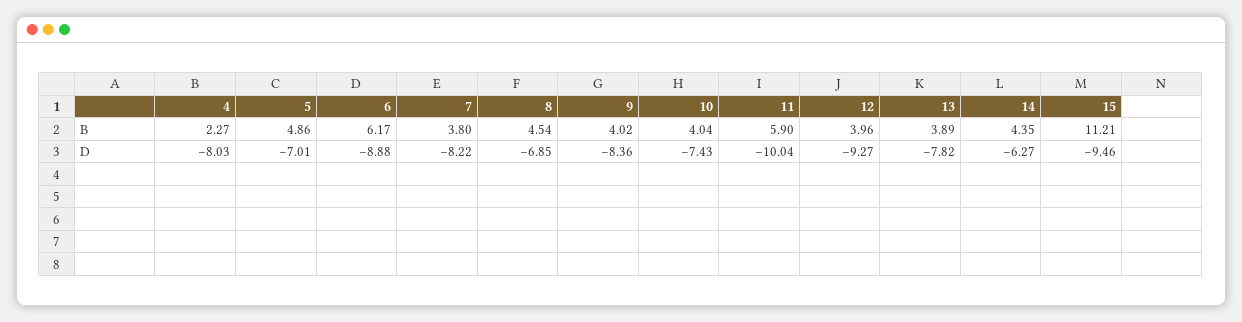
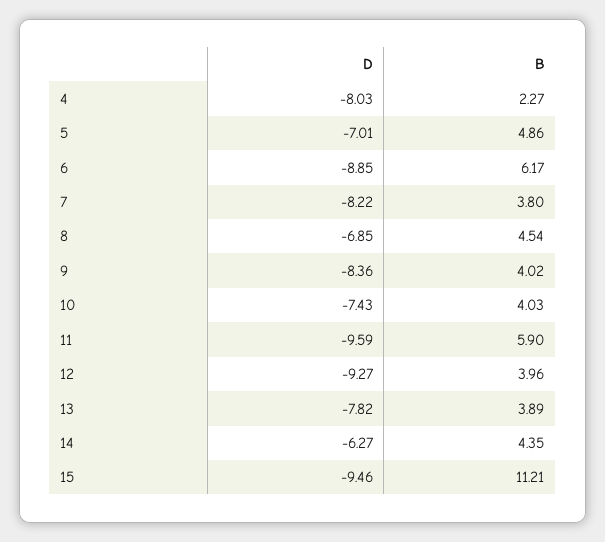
10, B: 4.04 -> 4.03
6, D: -8.88 -> -8.85
11, D: -10.04 -> -9.59

